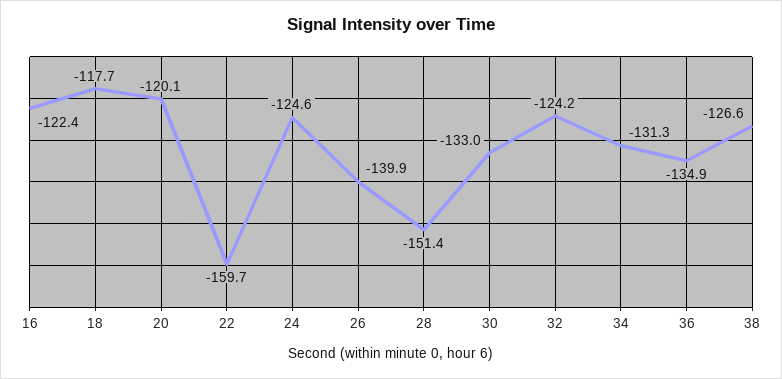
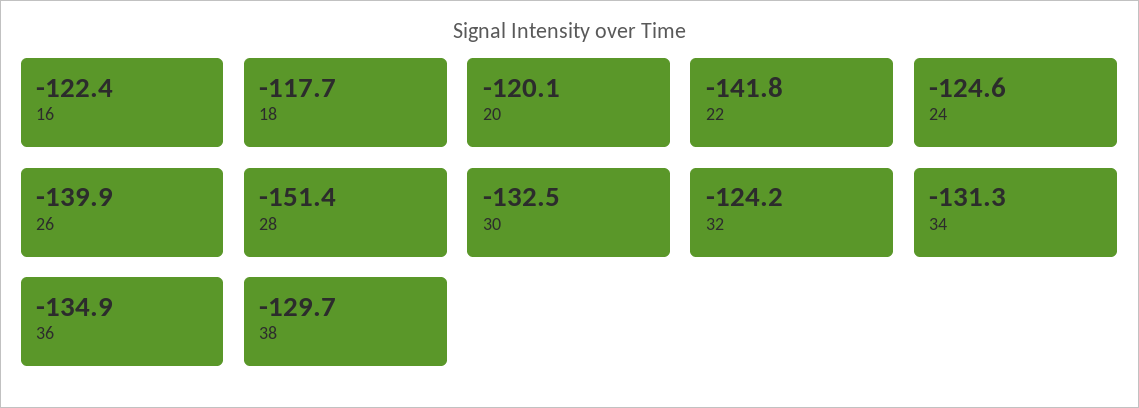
22: -159.7 -> -141.8
30: -133 -> -132.5
38: -126.6 -> -129.7

